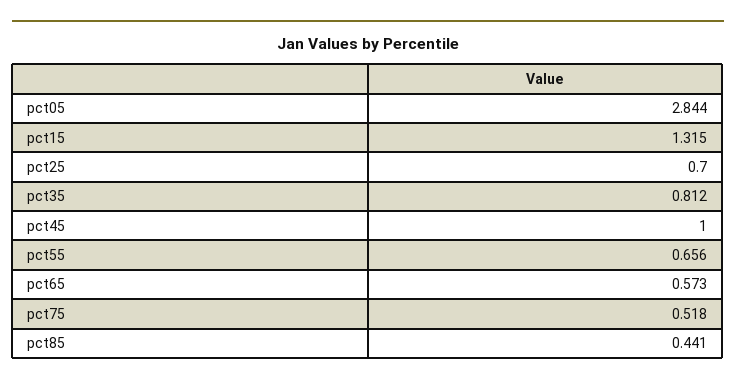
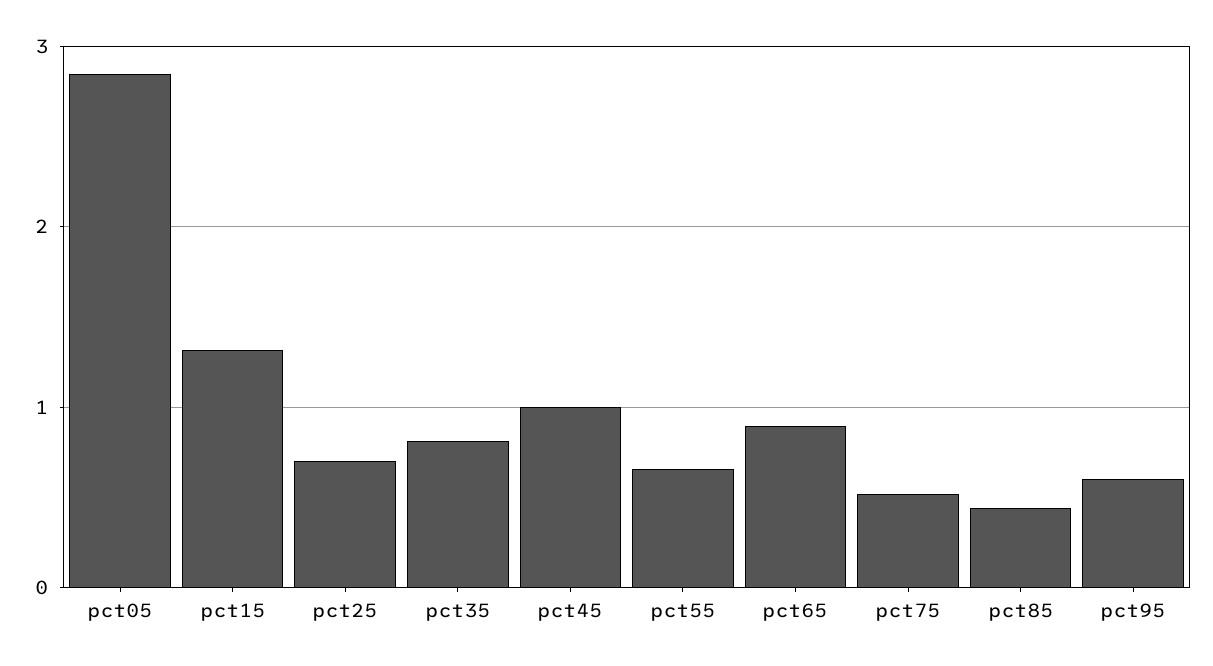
pct65: 0.573 -> 0.9
pct95: none -> 0.6

